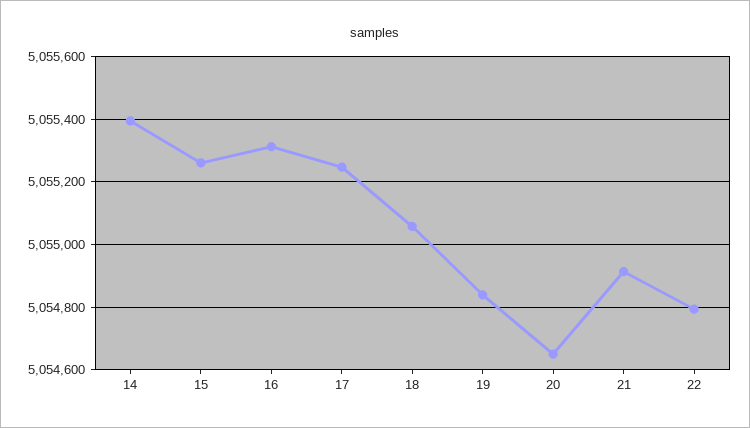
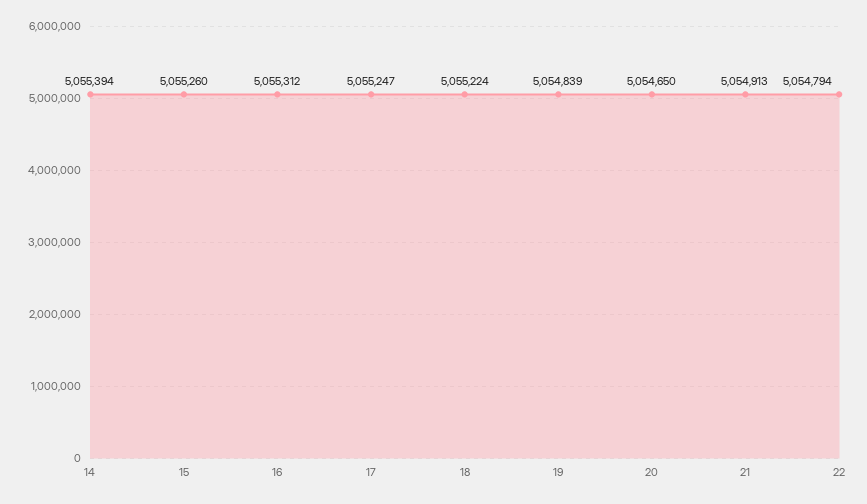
18: 5055060 -> 5055224

